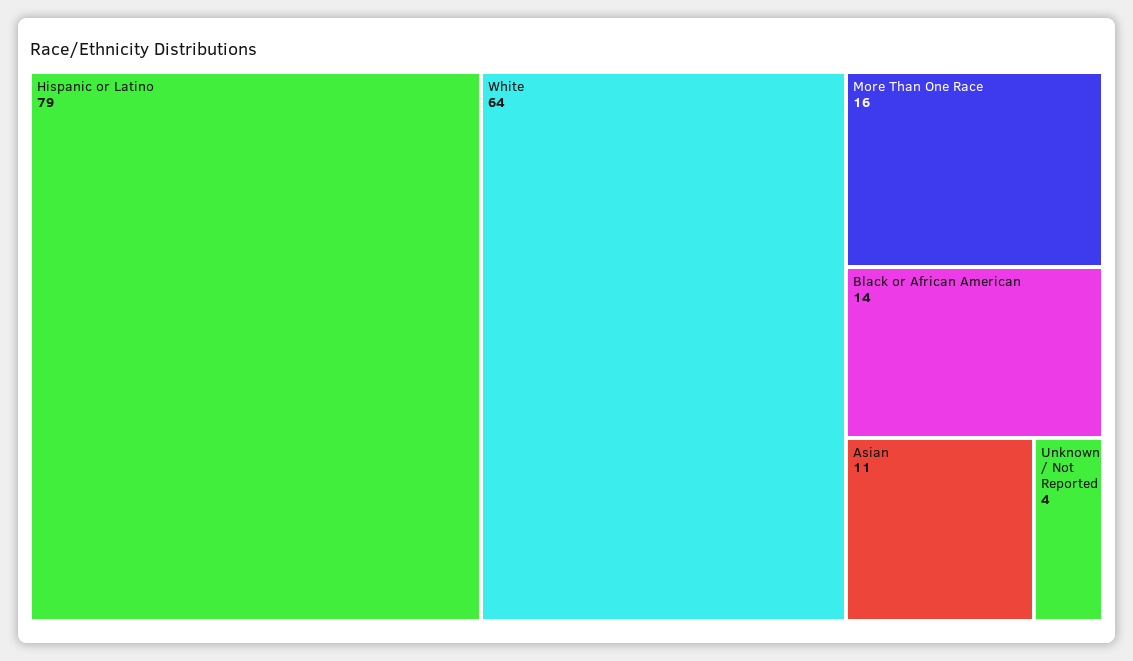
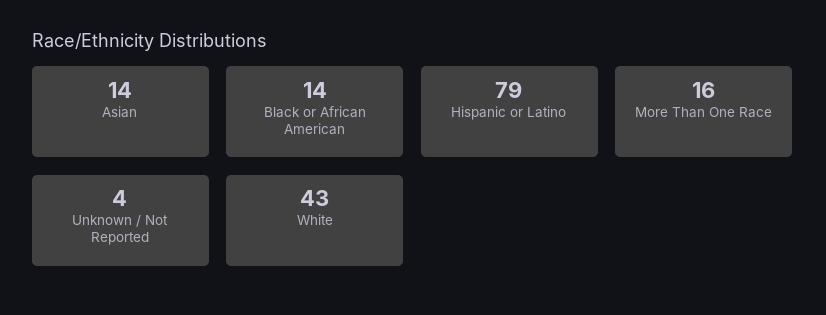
White: 64 -> 43
Asian: 11 -> 14

